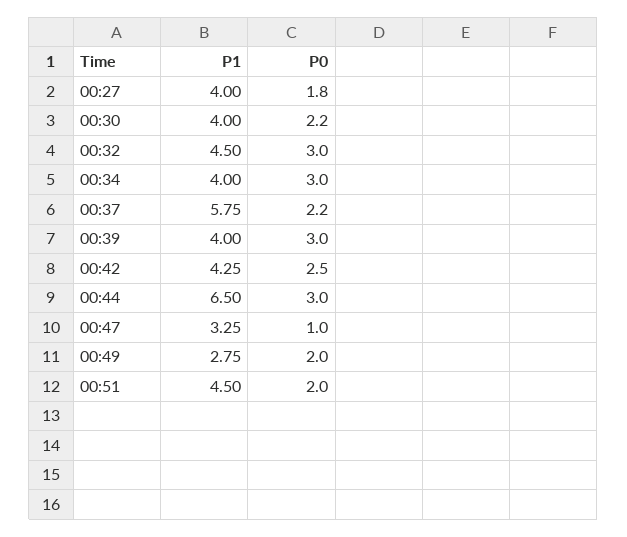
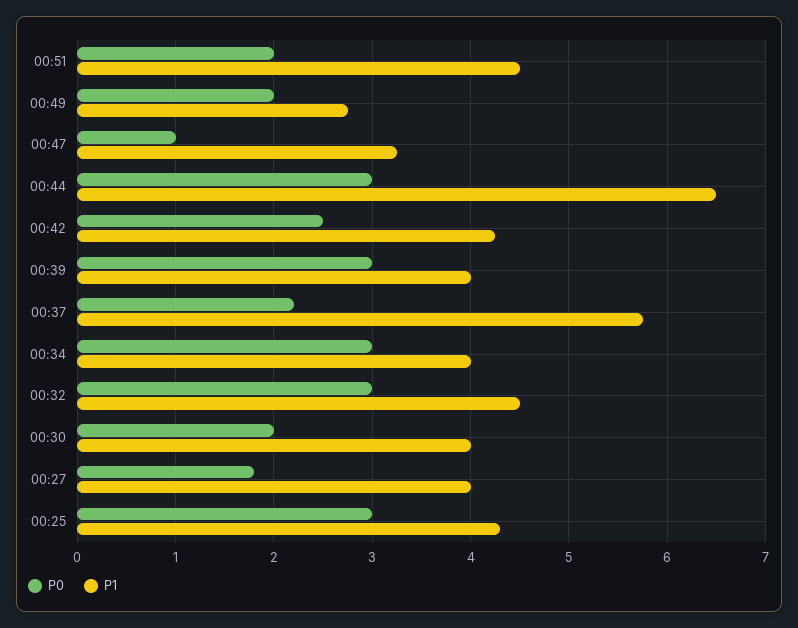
P0, 00:30: 2.2 -> 2
P0, 00:25: none -> 3
P1, 00:25: none -> 4.3

